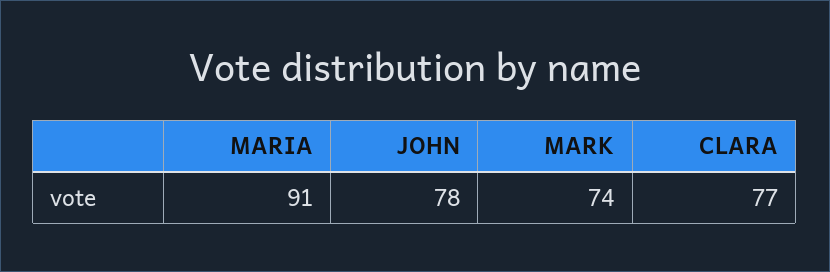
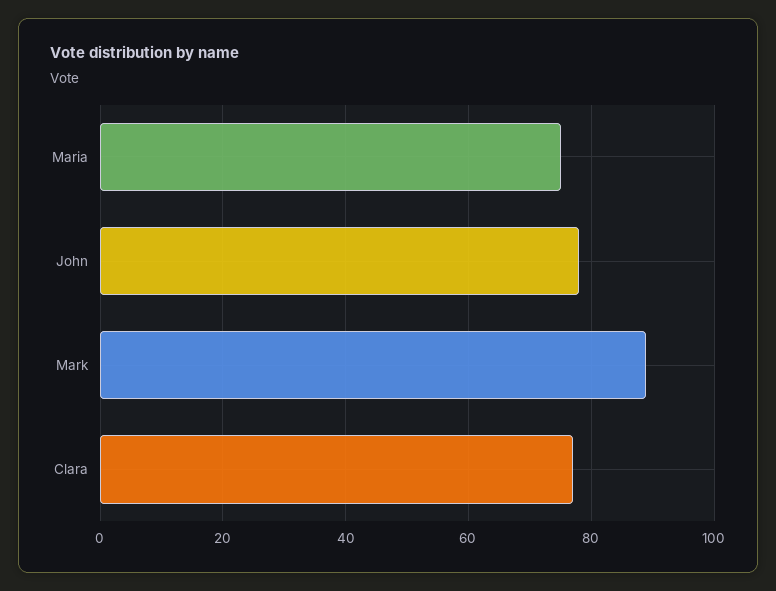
MARIA: 91 -> 75
MARK: 74 -> 90

